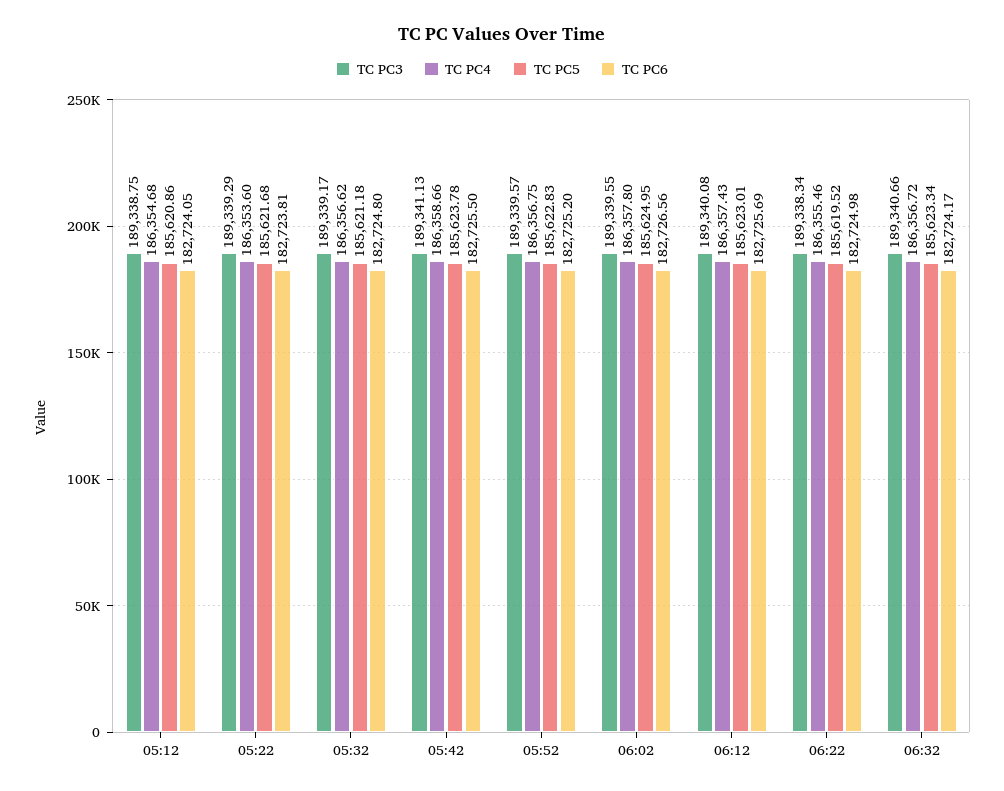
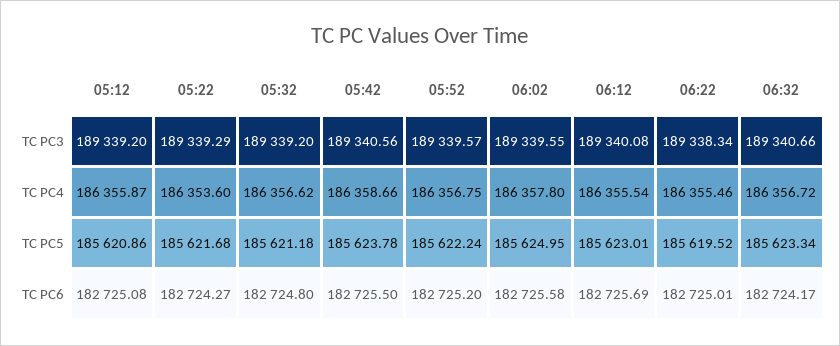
TC PC3, 05:12: 189338.75 -> 189339.2
TC PC4, 05:12: 186354.68 -> 186355.87
TC PC6, 05:12: 182724.05 -> 182725.08
TC PC6, 05:22: 182723.81 -> 182724.27
TC PC3, 05:32: 189339.17 -> 189339.2
TC PC3, 05:42: 189341.13 -> 189340.56
TC PC5, 05:52: 185622.83 -> 185622.24
TC PC6, 06:02: 182726.56 -> 182725.58
TC PC4, 06:12: 186357.43 -> 186355.54
TC PC6, 06:22: 182724.98 -> 182725.01

